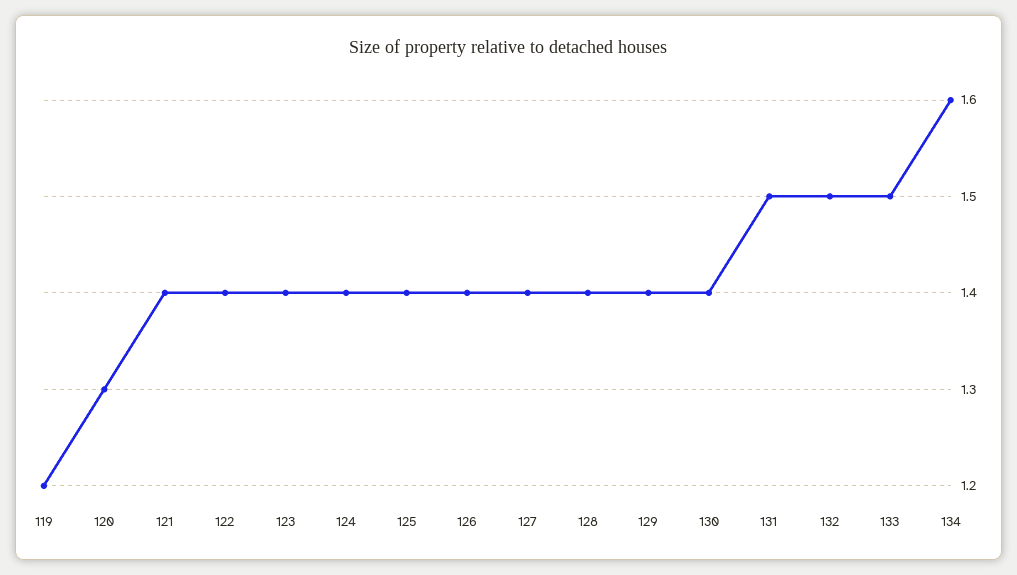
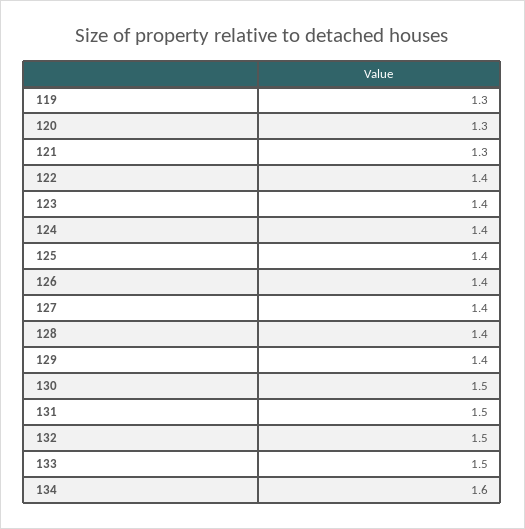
119: 1.2 -> 1.3
121: 1.4 -> 1.3
130: 1.4 -> 1.5

